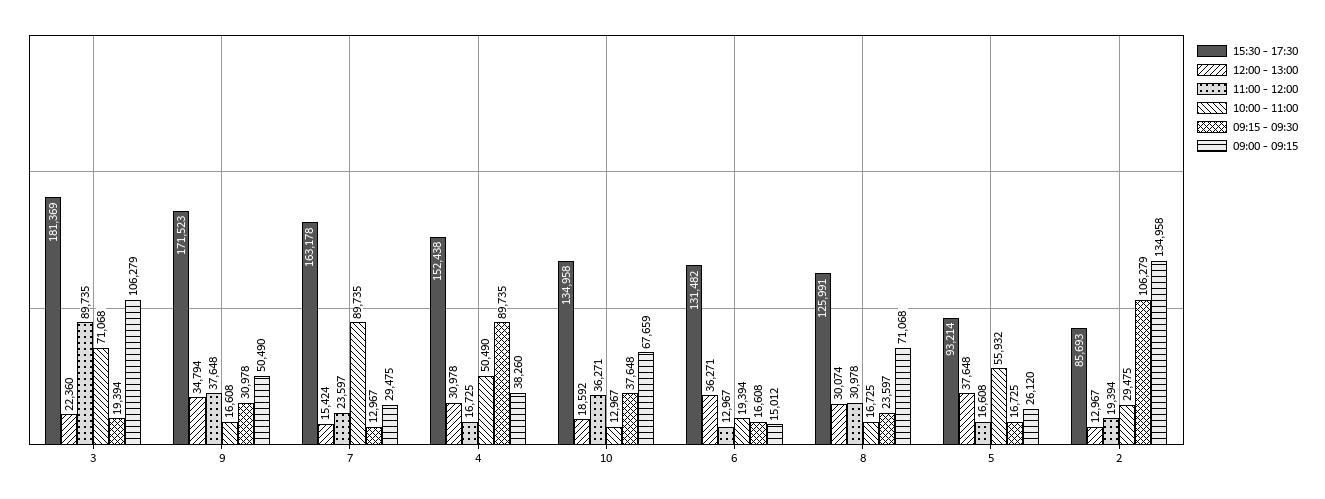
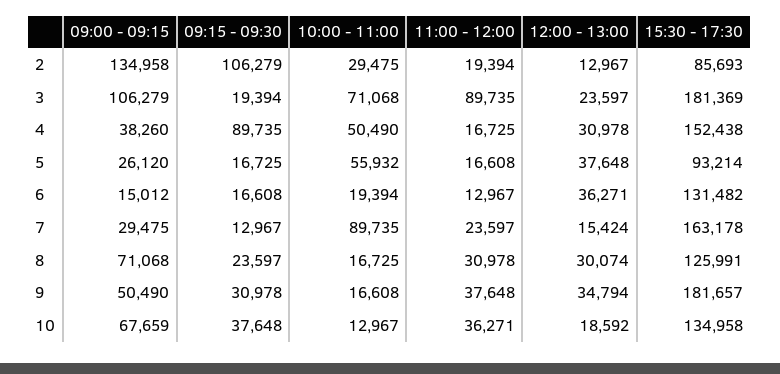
12:00 - 13:00, 3: 22360 -> 23597
15:30 - 17:30, 9: 171523 -> 181657

